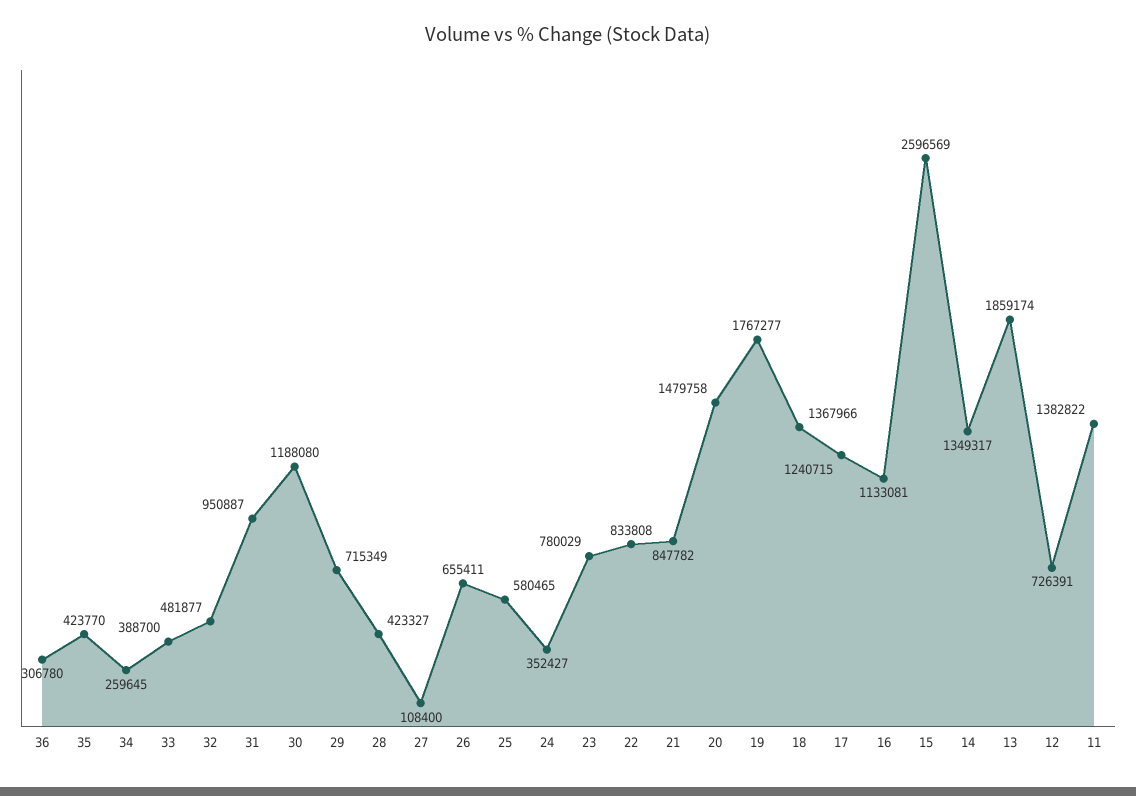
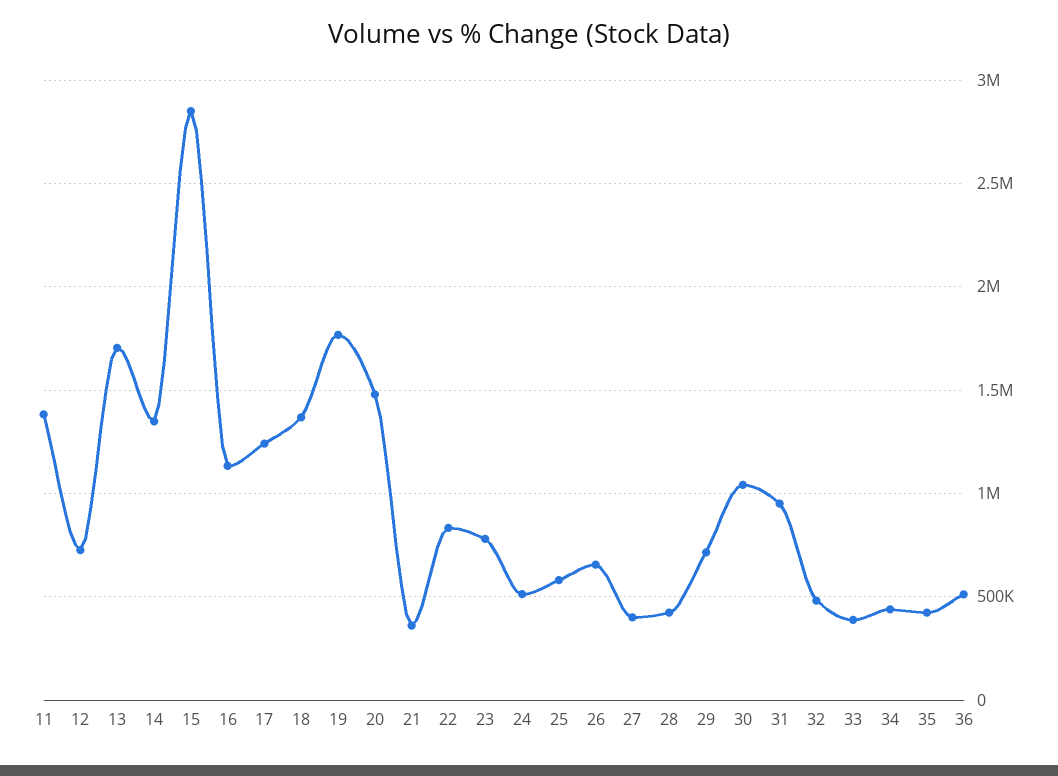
36: 306780 -> 500000
34: 259645 -> 450000
30: 1188080 -> 1050000
27: 108400 -> 400000
24: 352427 -> 500000
21: 847782 -> 350000
15: 2596569 -> 2850000
13: 1859174 -> 1700000

